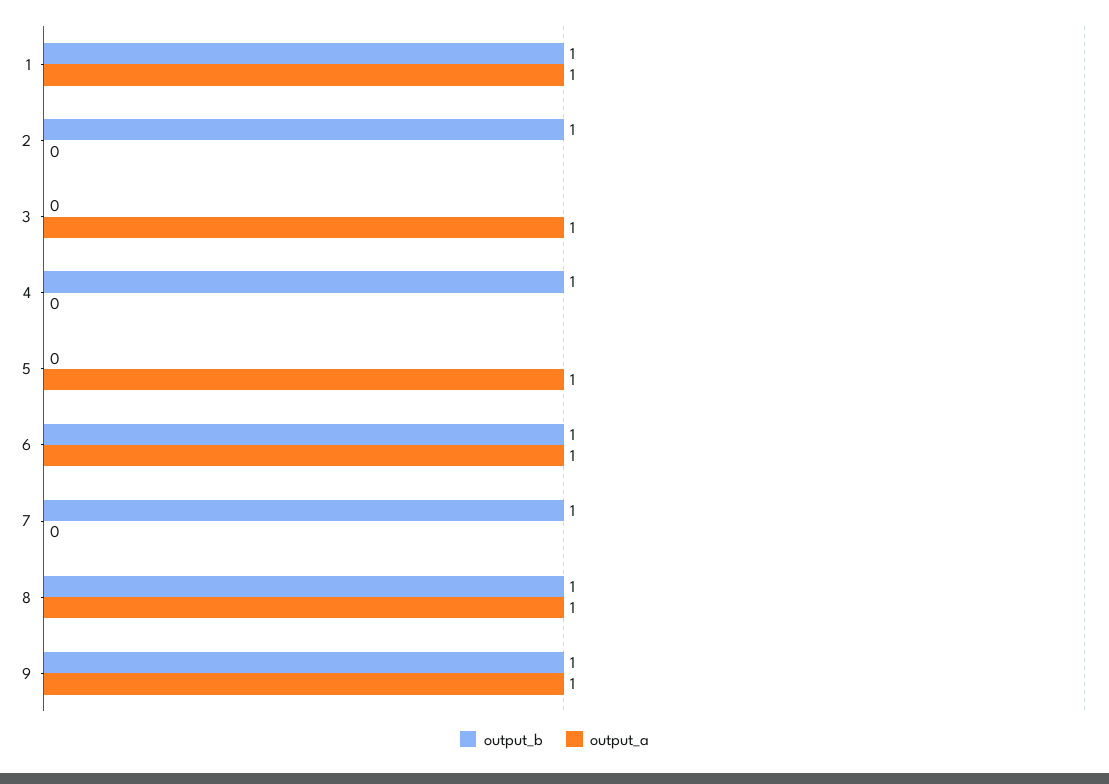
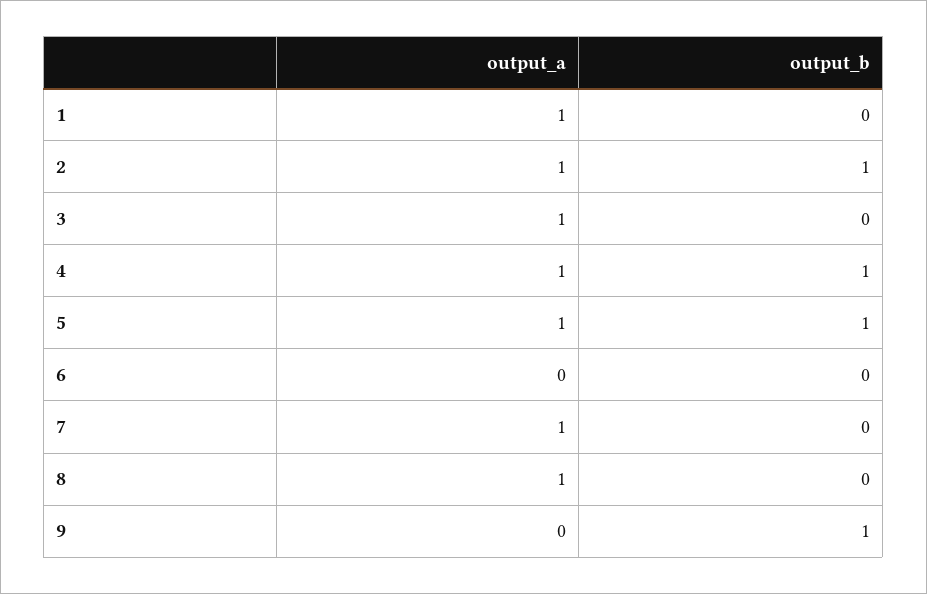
output_b, 1: 1 -> 0
output_a, 2: 0 -> 1
output_a, 4: 0 -> 1
output_b, 5: 0 -> 1
output_b, 6: 1 -> 0
output_a, 6: 1 -> 0
output_b, 7: 1 -> 0
output_a, 7: 0 -> 1
output_b, 8: 1 -> 0
output_a, 9: 1 -> 0

